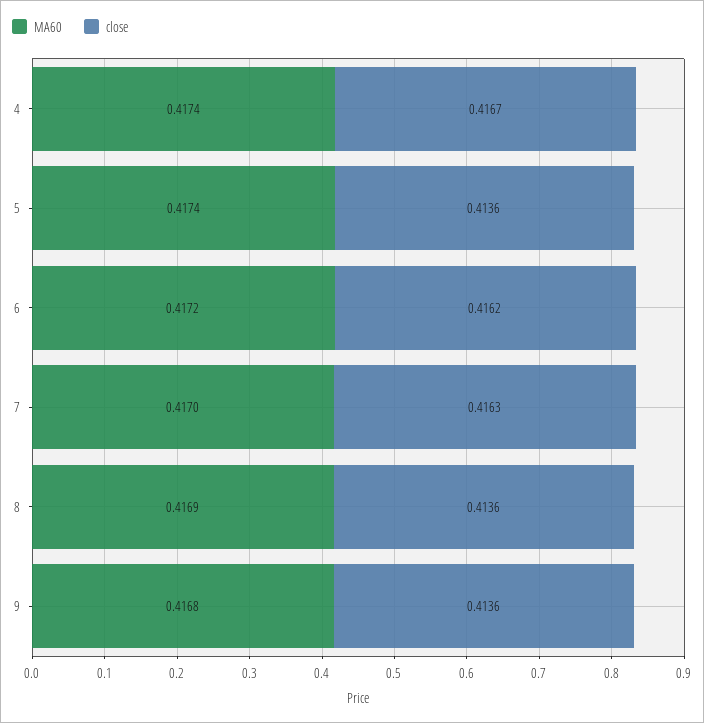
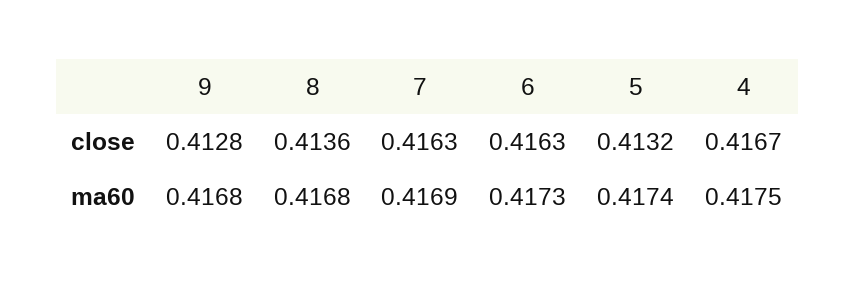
MA60, 4: 0.4174 -> 0.4175
close, 5: 0.4136 -> 0.4132
MA60, 6: 0.4172 -> 0.4173
close, 6: 0.4162 -> 0.4163
MA60, 7: 0.417 -> 0.4169
MA60, 8: 0.4169 -> 0.4168
close, 9: 0.4136 -> 0.4128

